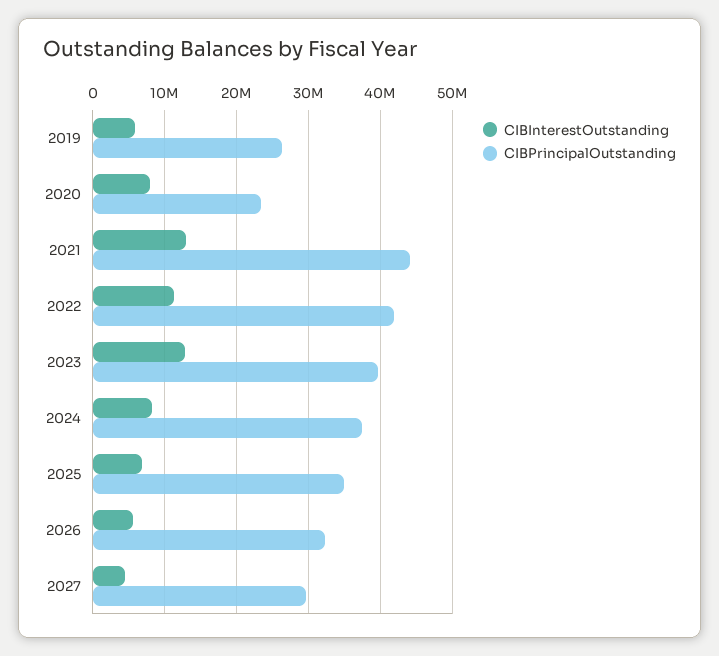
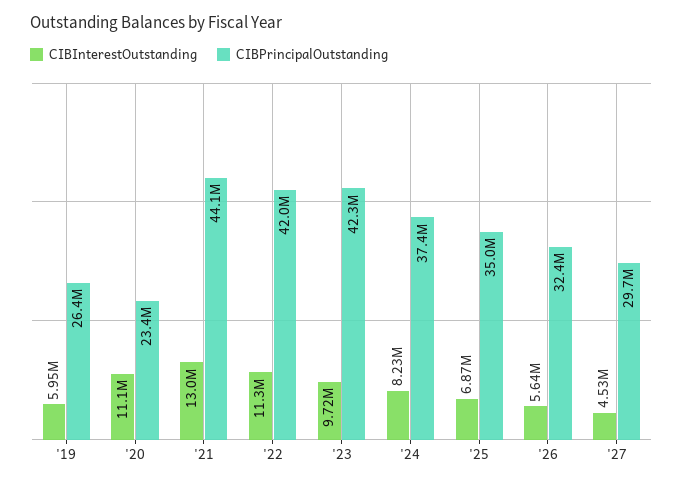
CIBInterestOutstanding, 2020: 8000000 -> 11100000
CIBInterestOutstanding, 2023: 13000000 -> 9720000
CIBPrincipalOutstanding, 2023: 40000000 -> 42300000

